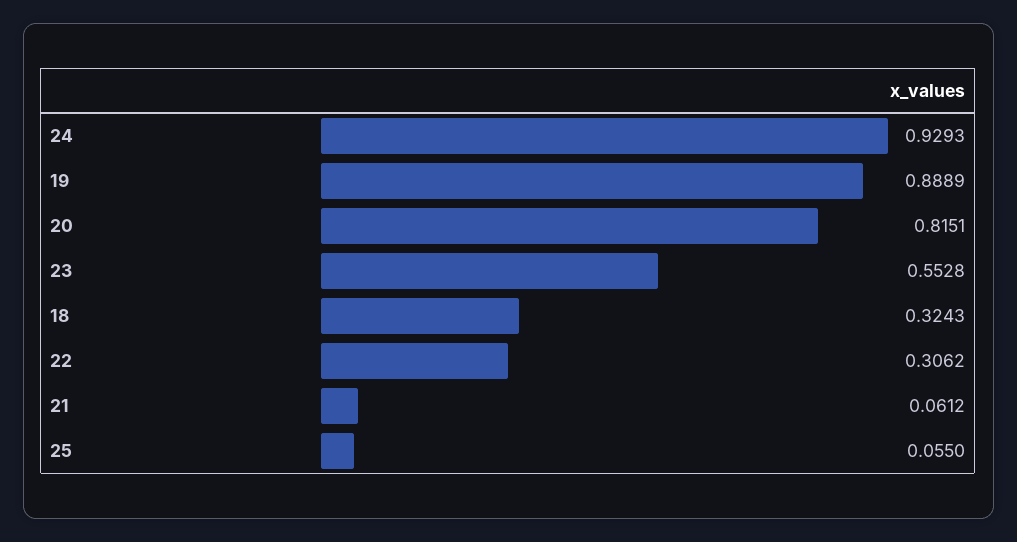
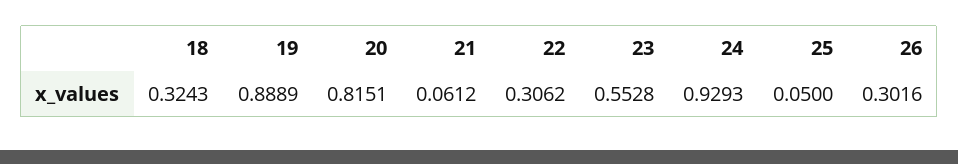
25: 0.055 -> 0.05
26: none -> 0.3016

